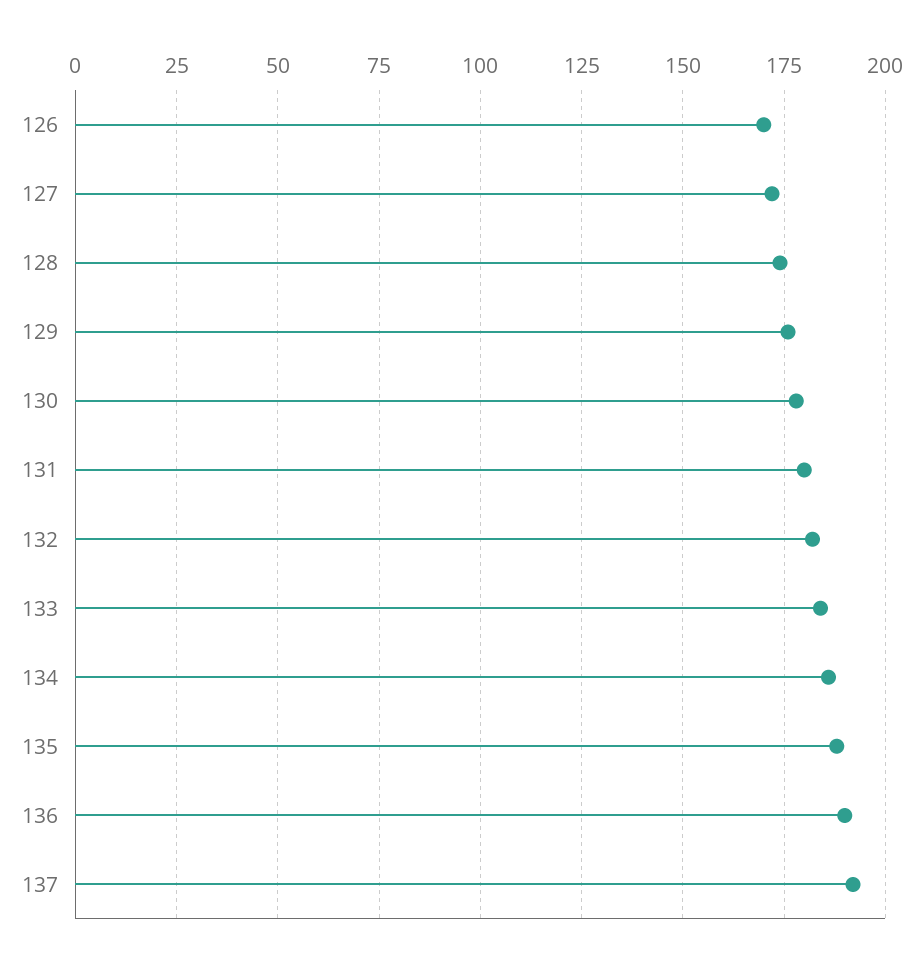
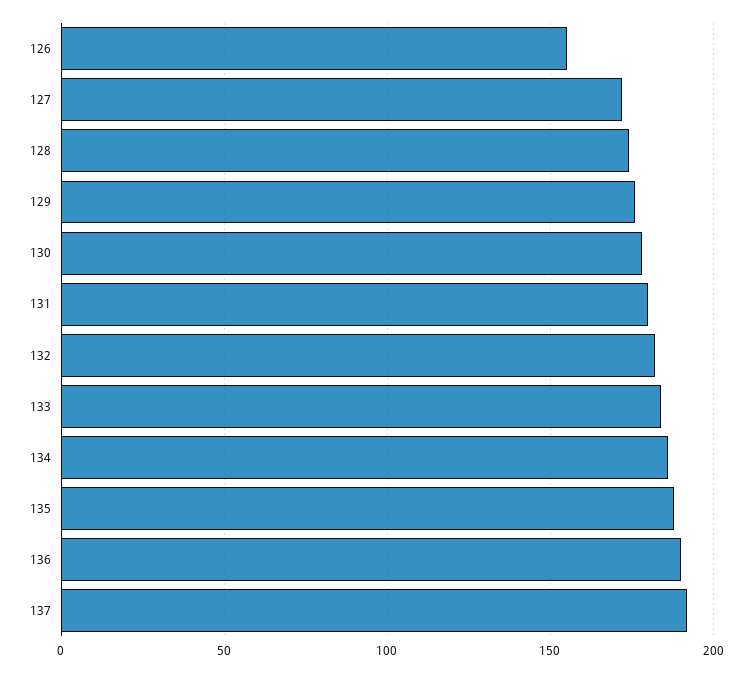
126: 170 -> 155

